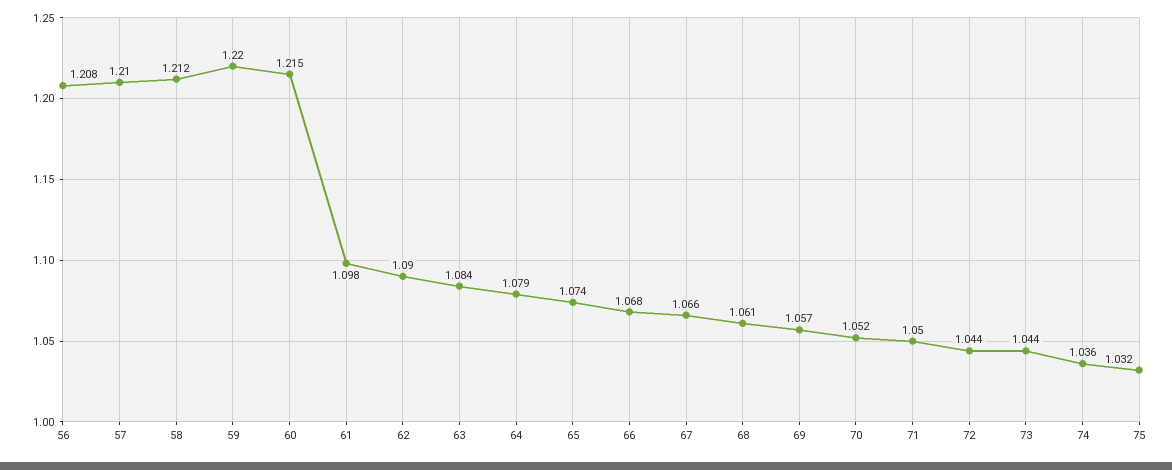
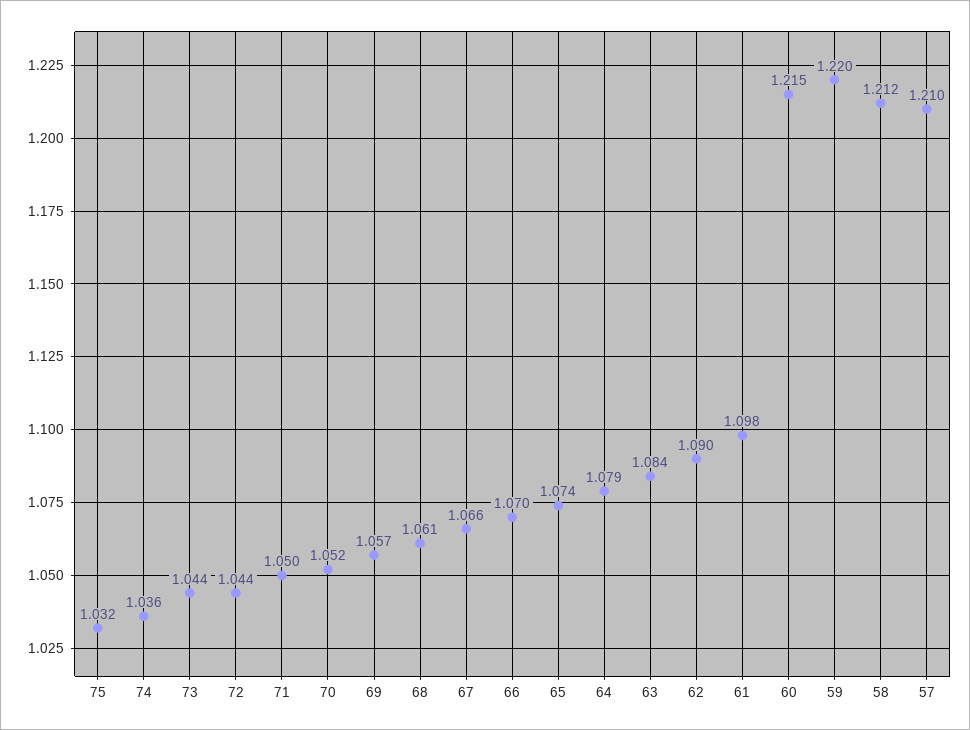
56: 1.208 -> none
66: 1.068 -> 1.07

